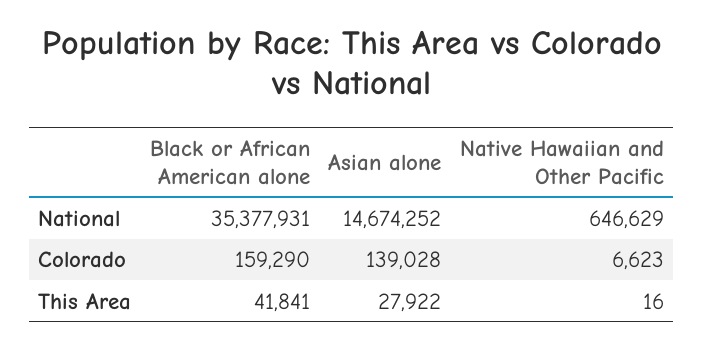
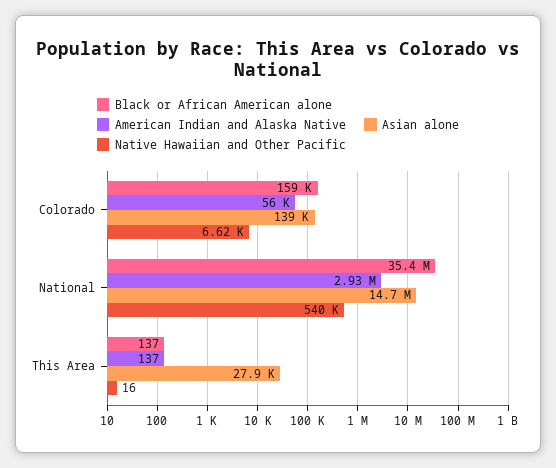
Native Hawaiian and Other Pacific, National: 646629 -> 540000
Black or African American alone, This Area: 41841 -> 137
American Indian and Alaska Native, Colorado: none -> 56000
American Indian and Alaska Native, National: none -> 2930000
American Indian and Alaska Native, This Area: none -> 137

